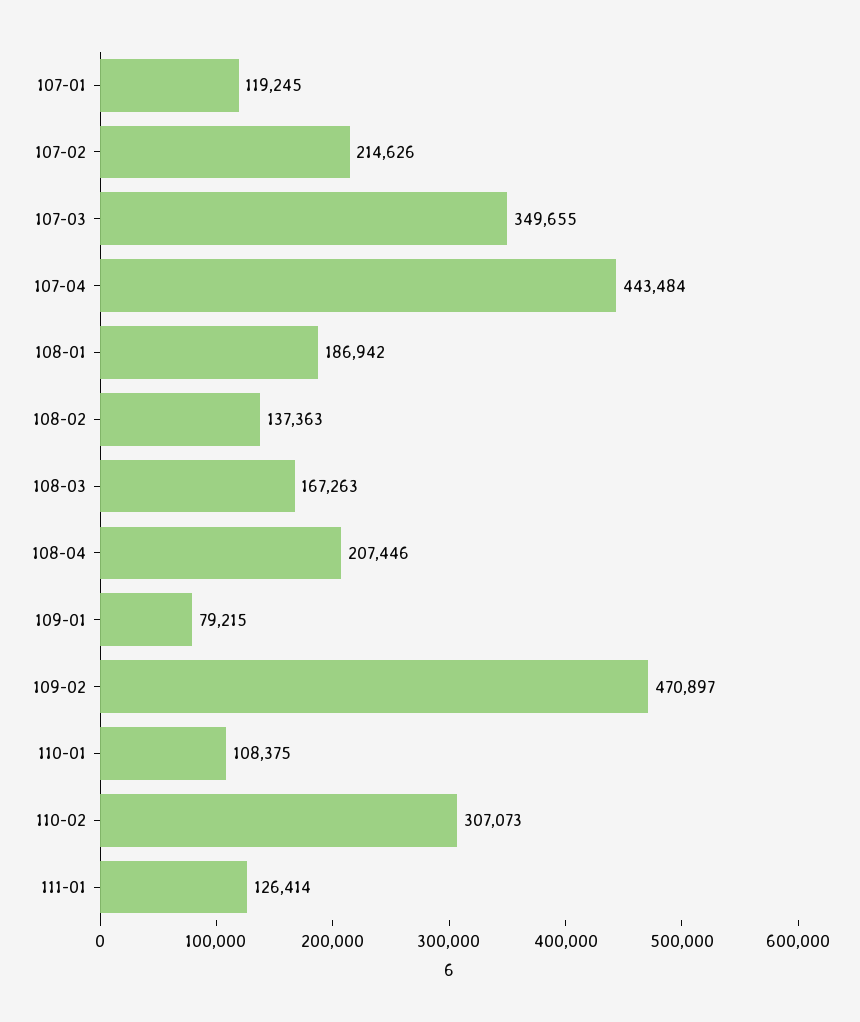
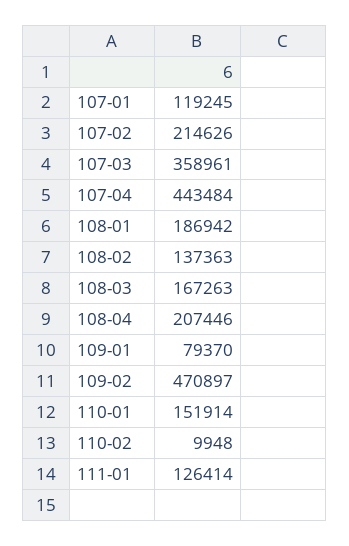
107-03: 349655 -> 358961
109-01: 79215 -> 79370
110-01: 108375 -> 151914
110-02: 307073 -> 9948

